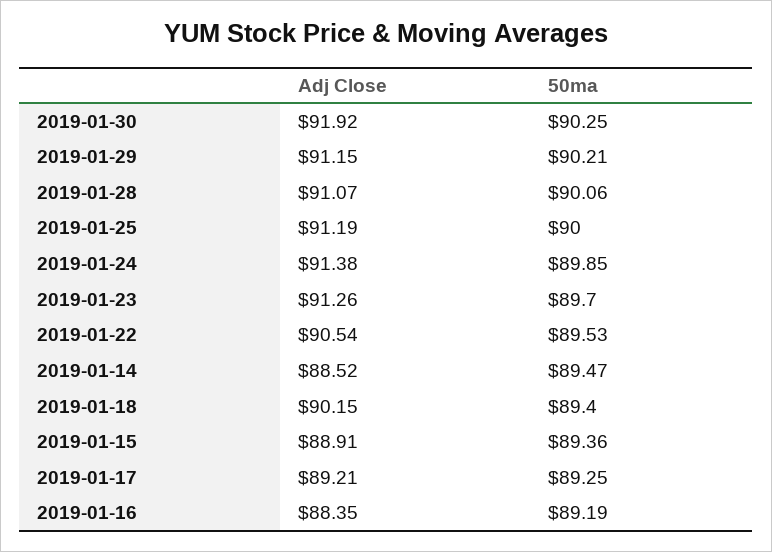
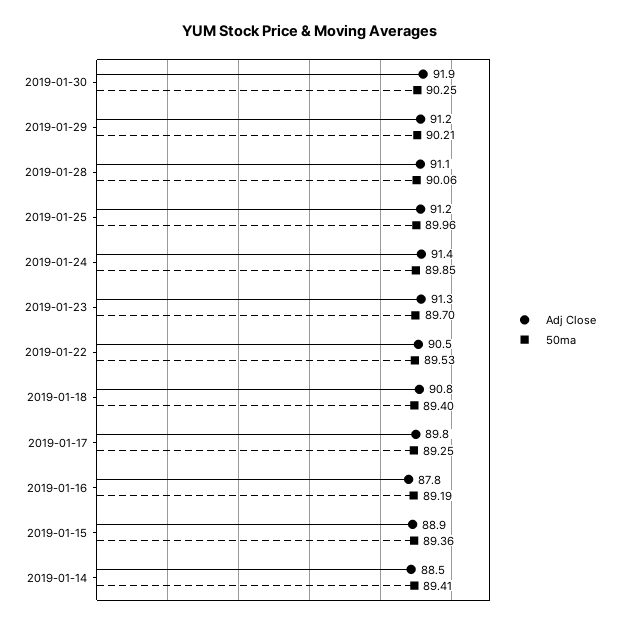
50ma, 2019-01-25: 90 -> 89.96
50ma, 2019-01-14: 89.47 -> 89.41
Adj Close, 2019-01-18: 90.15 -> 90.8
Adj Close, 2019-01-17: 89.21 -> 89.8
Adj Close, 2019-01-16: 88.35 -> 87.8

